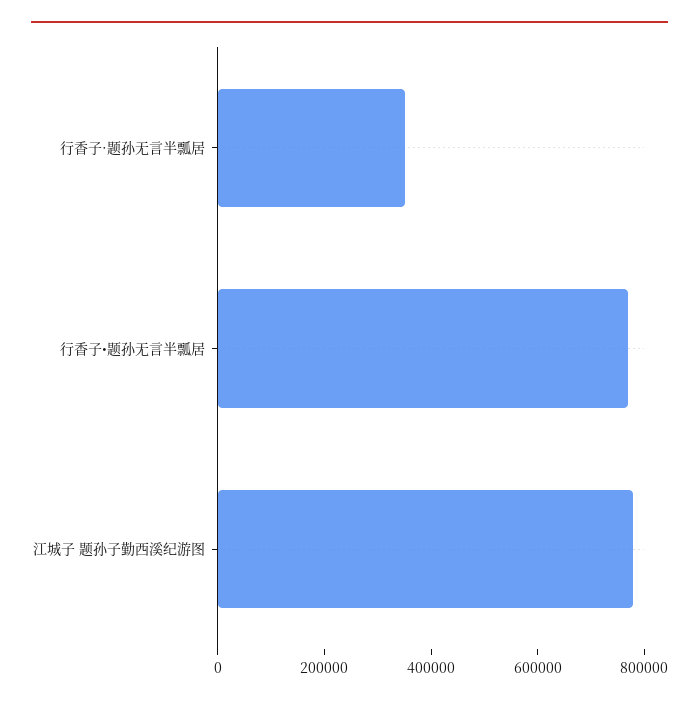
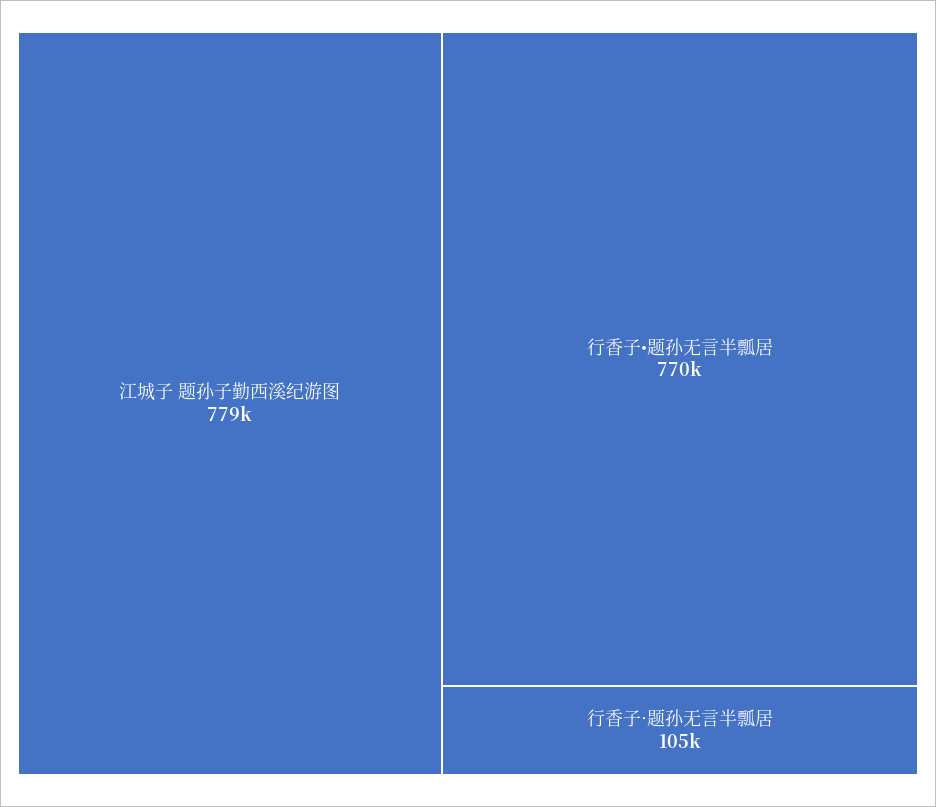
行香子·题孙无言半瓢居: 350000 -> 105000

